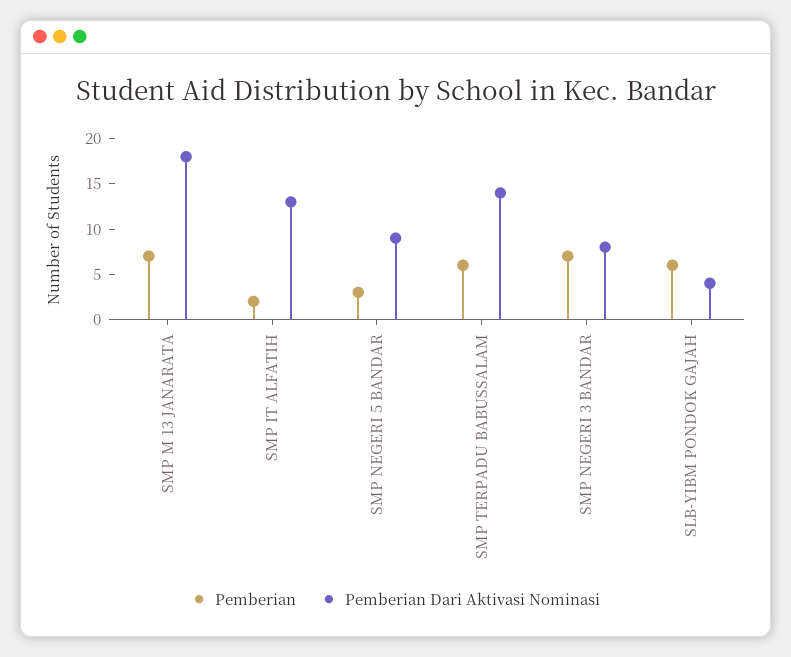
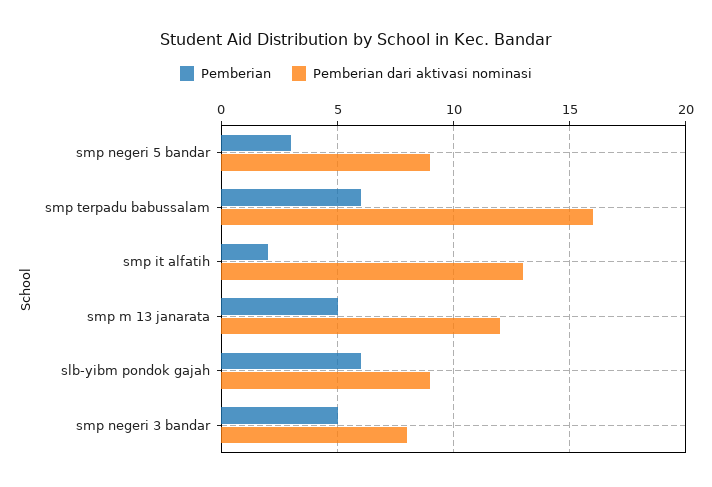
Pemberian, SMP M 13 JANARATA: 7 -> 5
Pemberian Dari Aktivasi Nominasi, SMP M 13 JANARATA: 18 -> 12
Pemberian Dari Aktivasi Nominasi, SMP TERPADU BABUSSALAM: 14 -> 16
Pemberian, SMP NEGERI 3 BANDAR: 7 -> 5
Pemberian Dari Aktivasi Nominasi, SLB-YIBM PONDOK GAJAH: 4 -> 9

